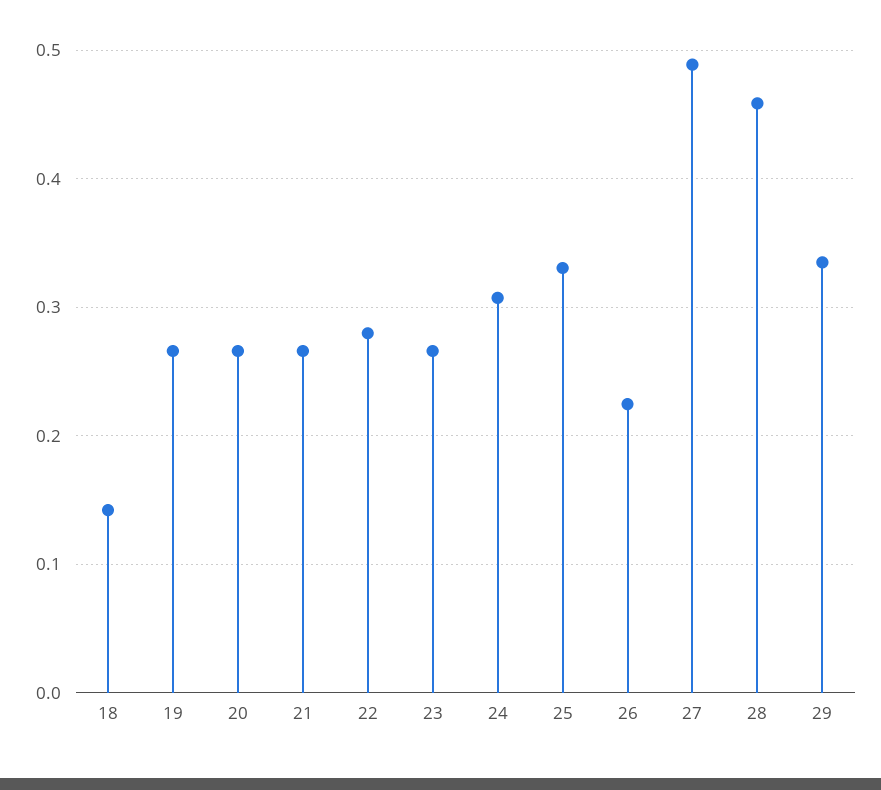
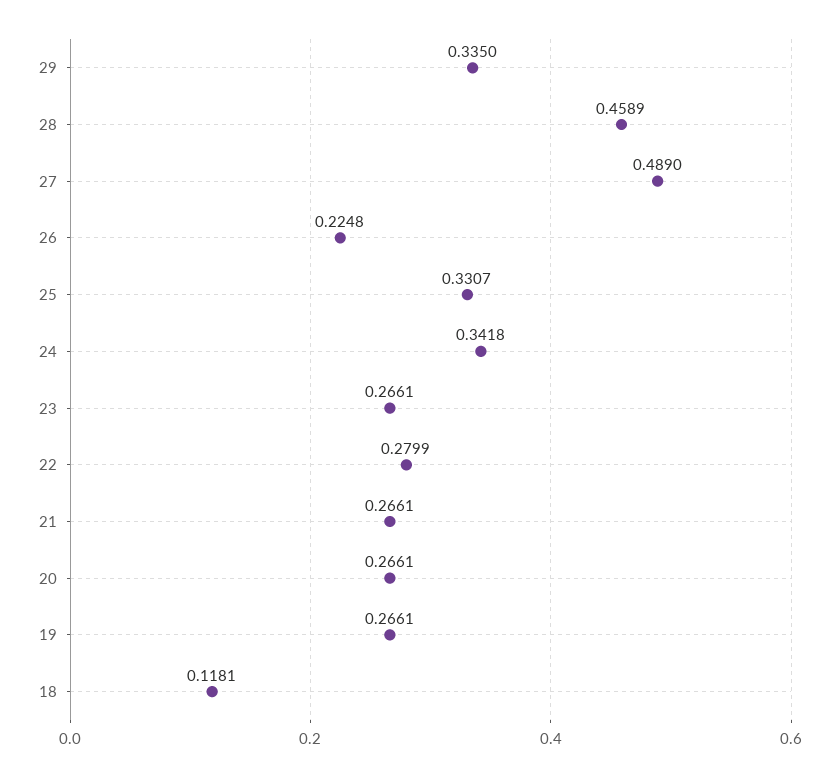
18: 0.14 -> 0.1181
24: 0.31 -> 0.3418

